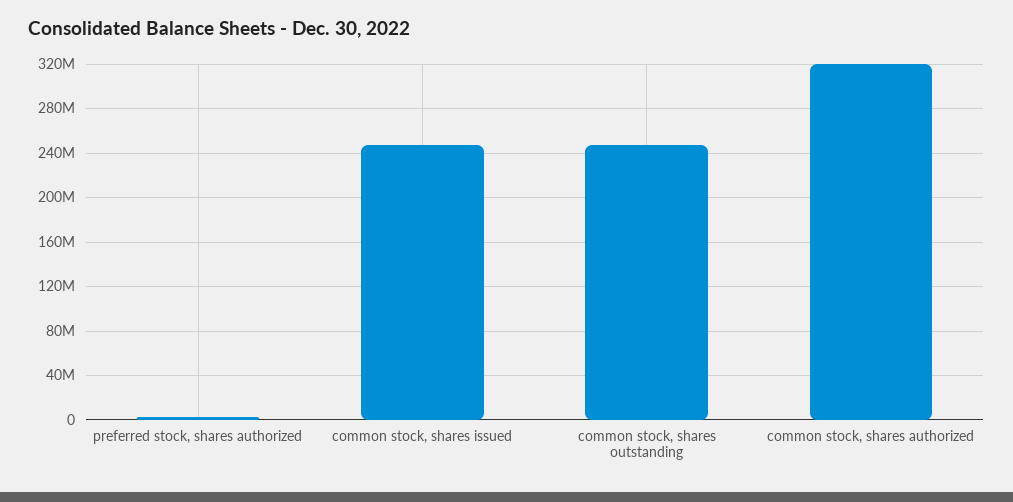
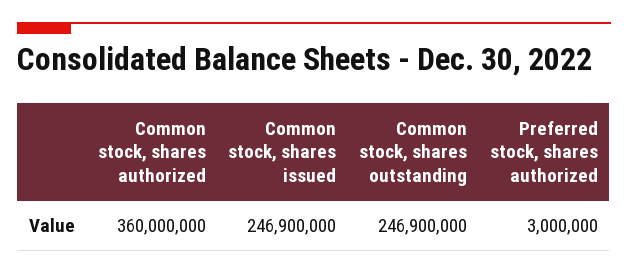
common stock, shares authorized: 320000000 -> 360000000

